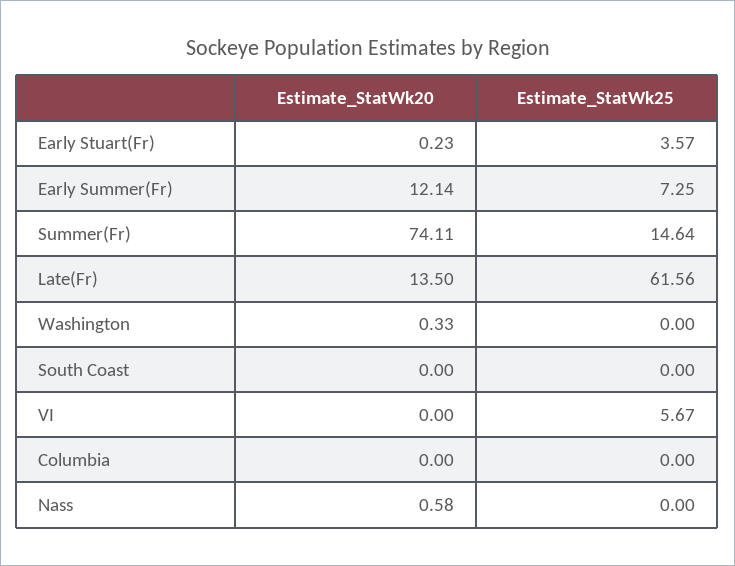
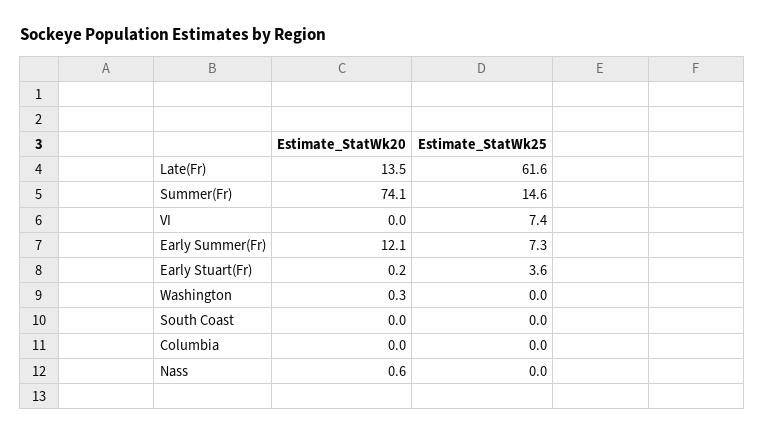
Estimate_StatWk25, VI: 5.67 -> 7.4

